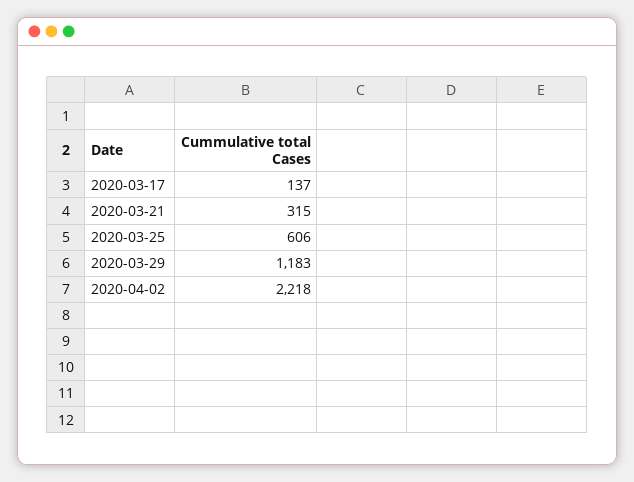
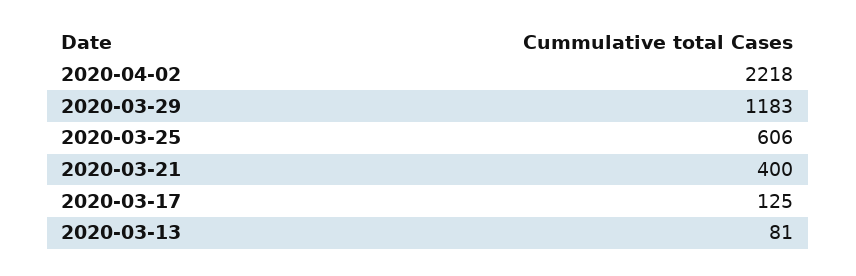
2020-03-17: 137 -> 125
2020-03-21: 315 -> 400
2020-03-13: none -> 81

